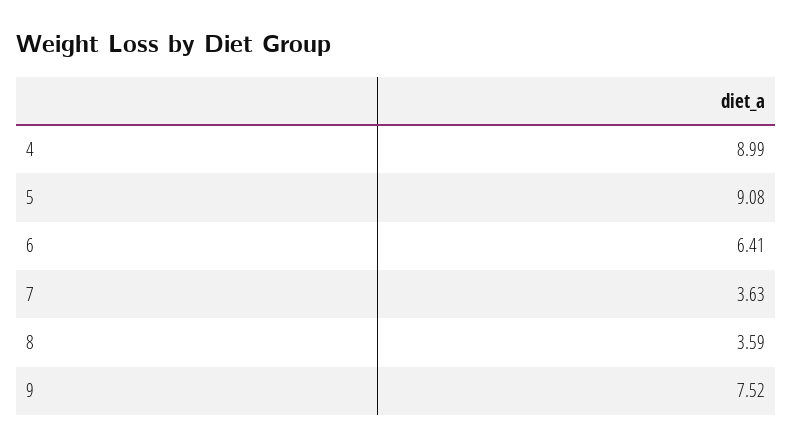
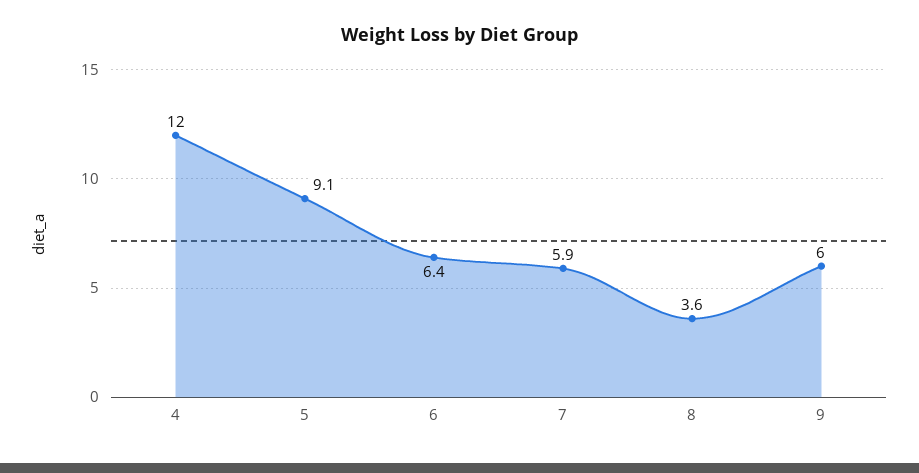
4: 8.99 -> 12
7: 3.63 -> 5.9
9: 7.52 -> 6

